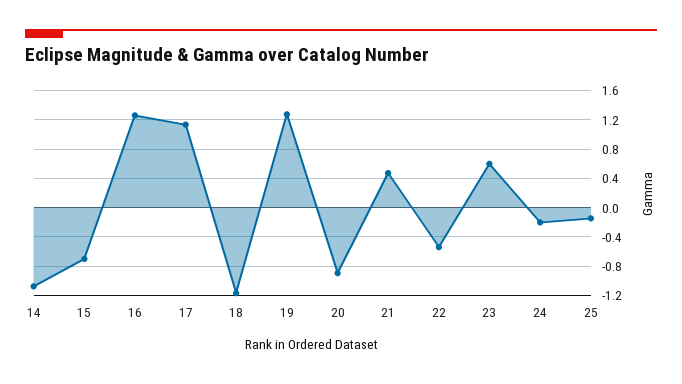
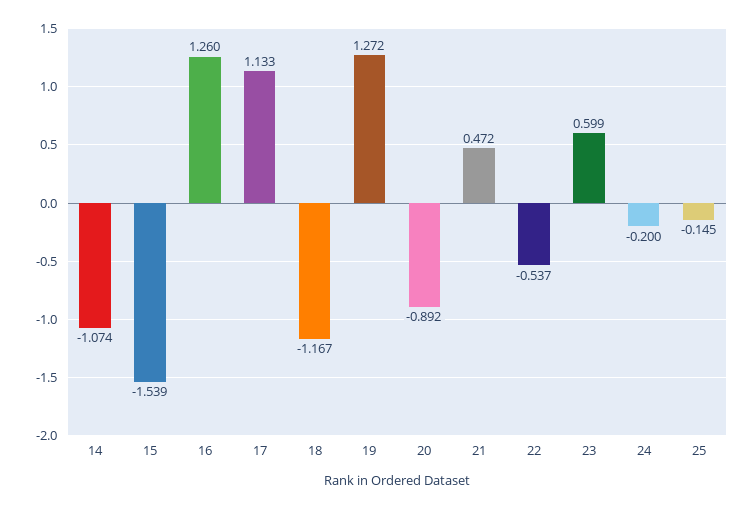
15: -0.7 -> -1.539

